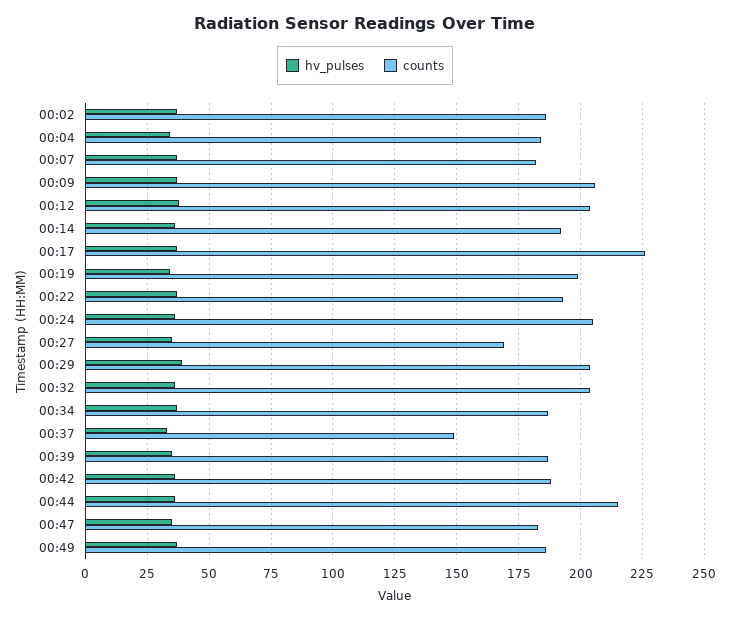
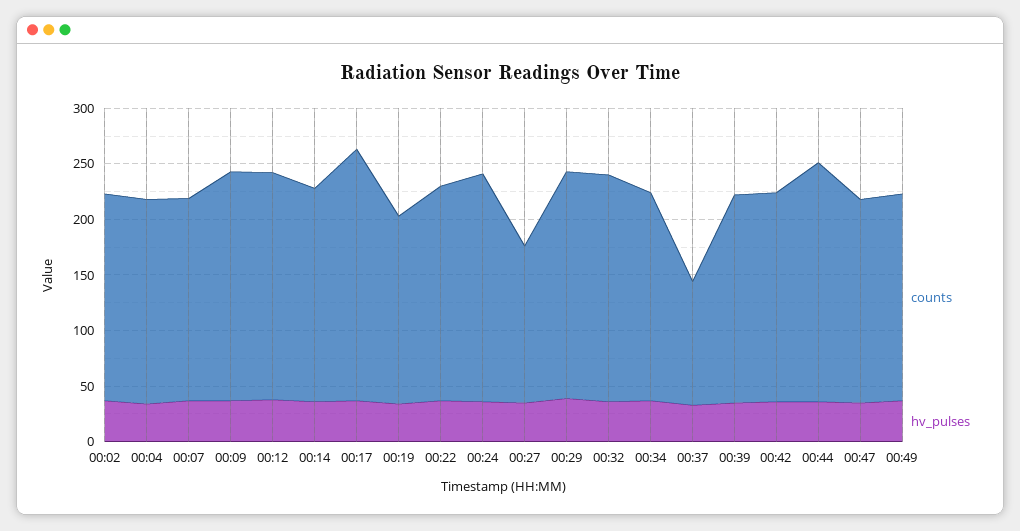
counts, 00:19: 200 -> 170
counts, 00:27: 170 -> 140
counts, 00:37: 150 -> 110

